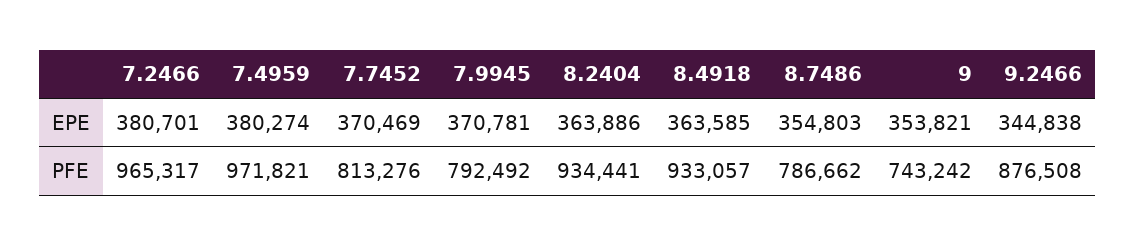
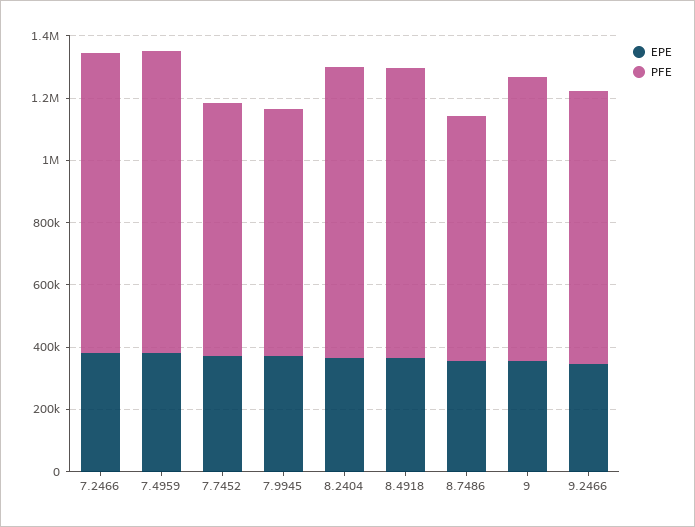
PFE, 9: 743242 -> 900000

